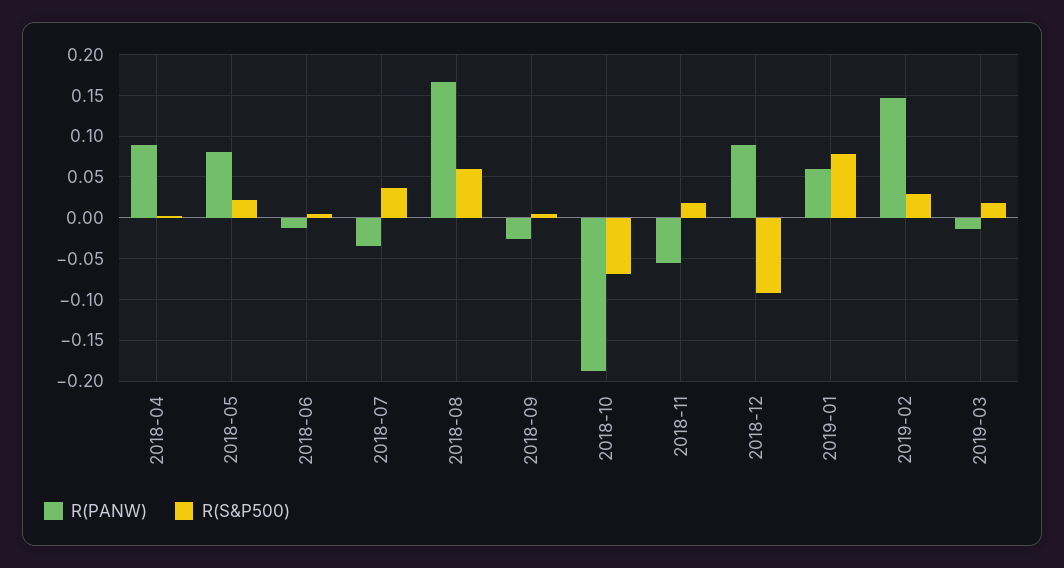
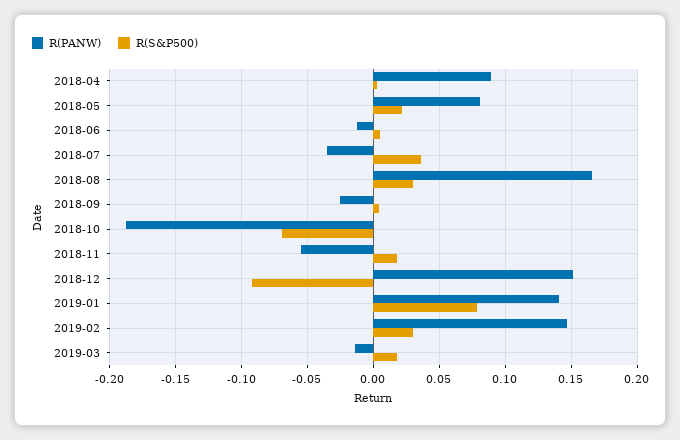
R(S&P500), 2018-08: 0.06 -> 0.03
R(PANW), 2018-12: 0.09 -> 0.15
R(PANW), 2019-01: 0.06 -> 0.14

